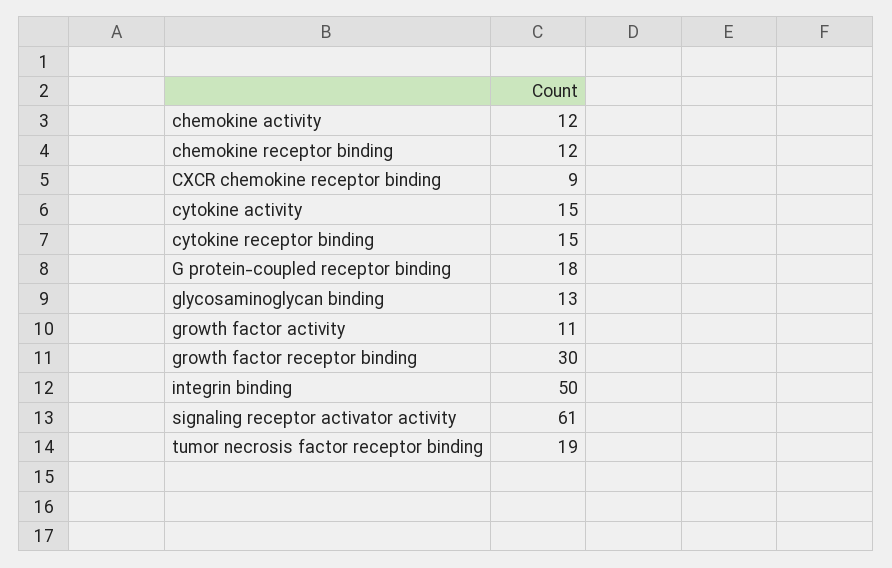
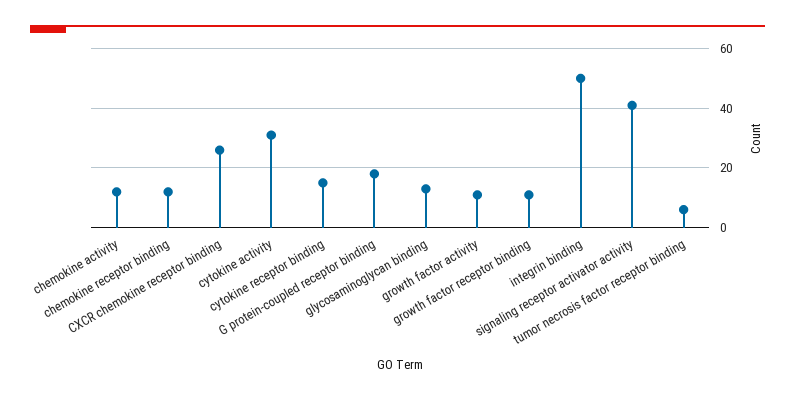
CXCR chemokine receptor binding: 9 -> 25
cytokine activity: 15 -> 30
growth factor receptor binding: 30 -> 10
signaling receptor activator activity: 61 -> 40
tumor necrosis factor receptor binding: 19 -> 5

